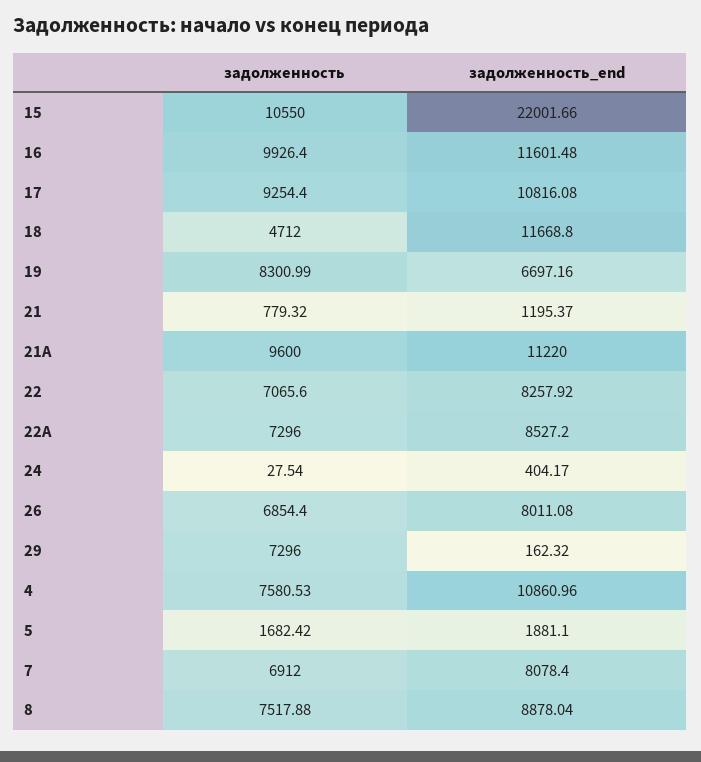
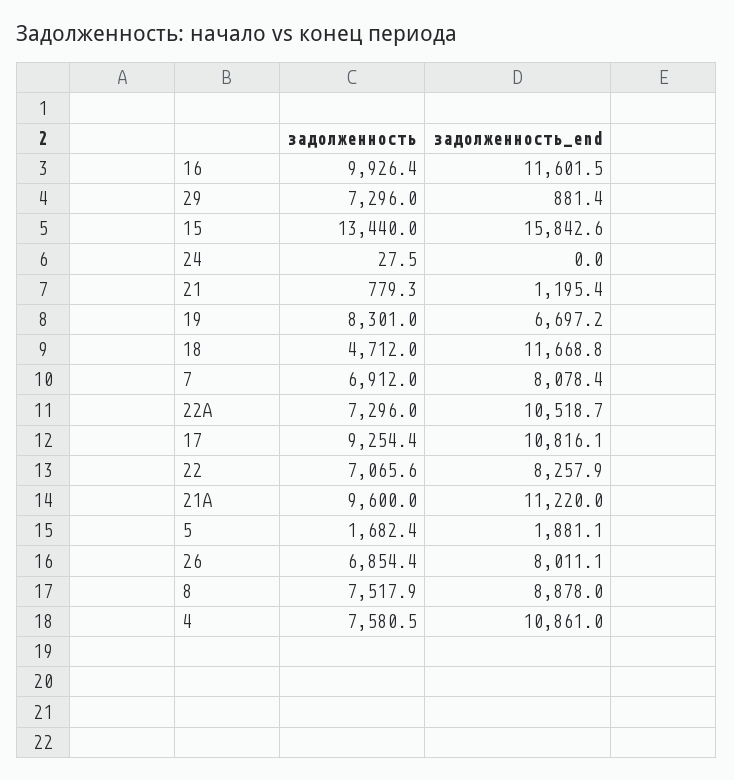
задолженность, 15: 10550 -> 13440
задолженность_end, 15: 22001.66 -> 15842.6
задолженность_end, 22А: 8527.2 -> 10518.7
задолженность_end, 24: 404.17 -> 0
задолженность_end, 29: 162.32 -> 881.4

